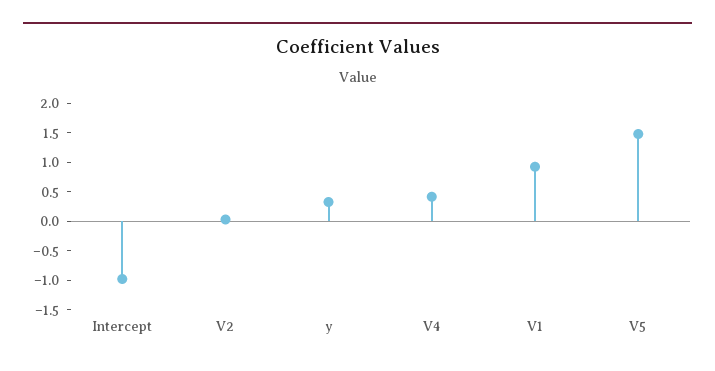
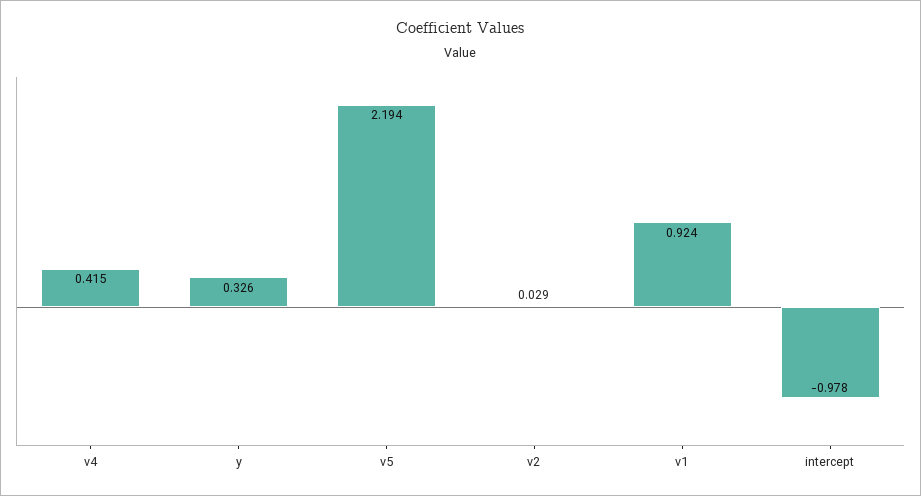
V5: 1.5 -> 2.194

